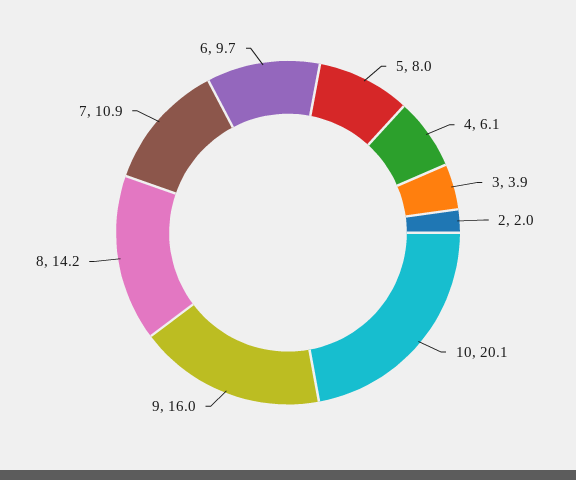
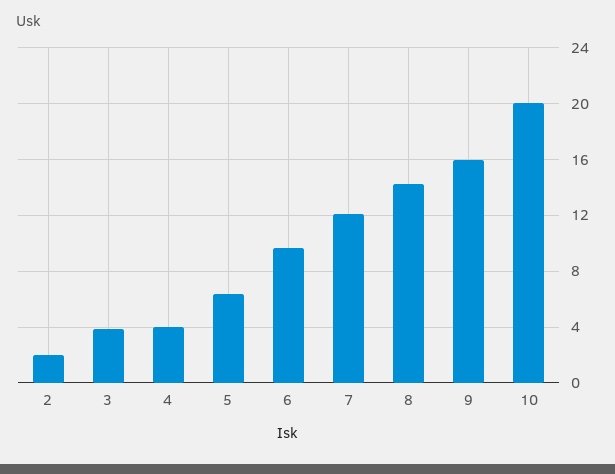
5: 8 -> 6.5
4: 6.1 -> 4
7: 10.9 -> 12

